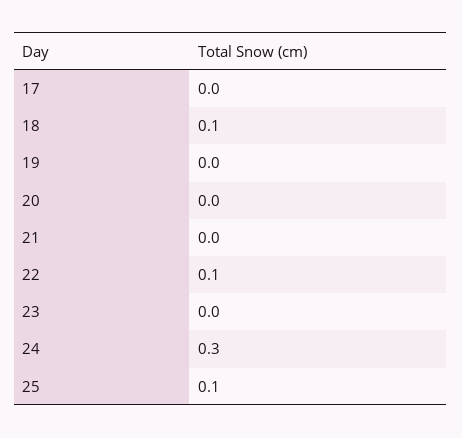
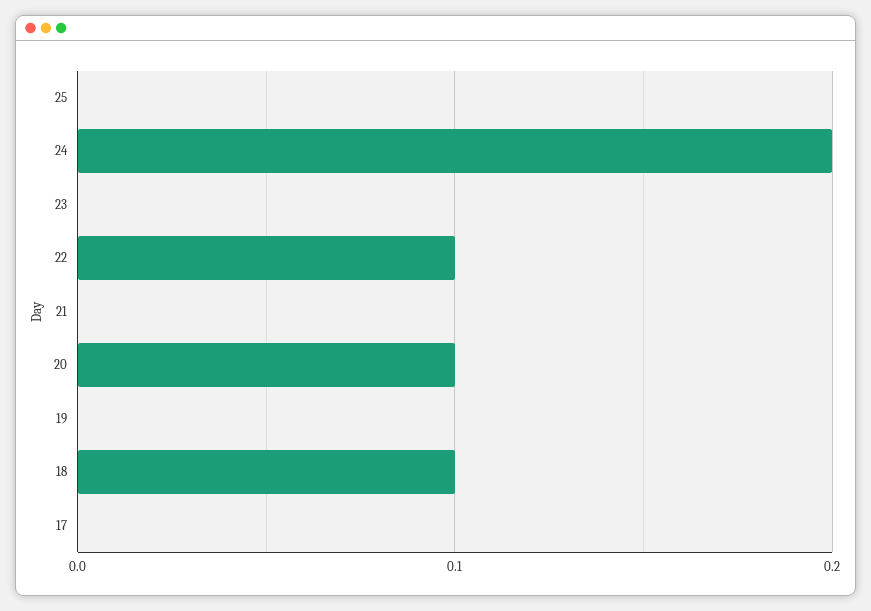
20: 0 -> 0.1
24: 0.3 -> 0.2
25: 0.1 -> 0

